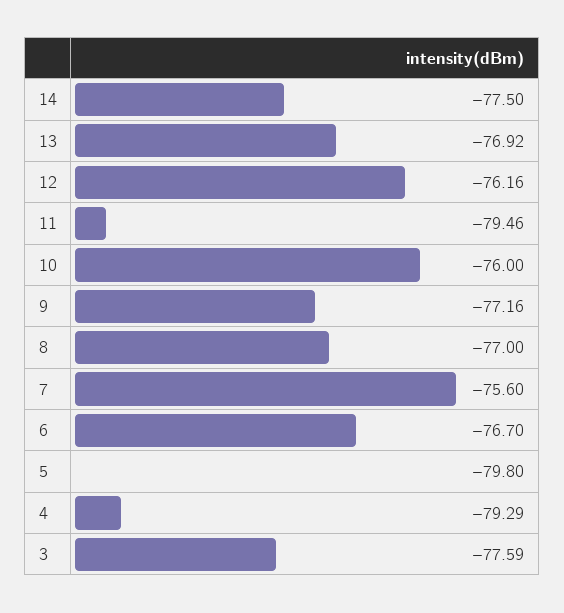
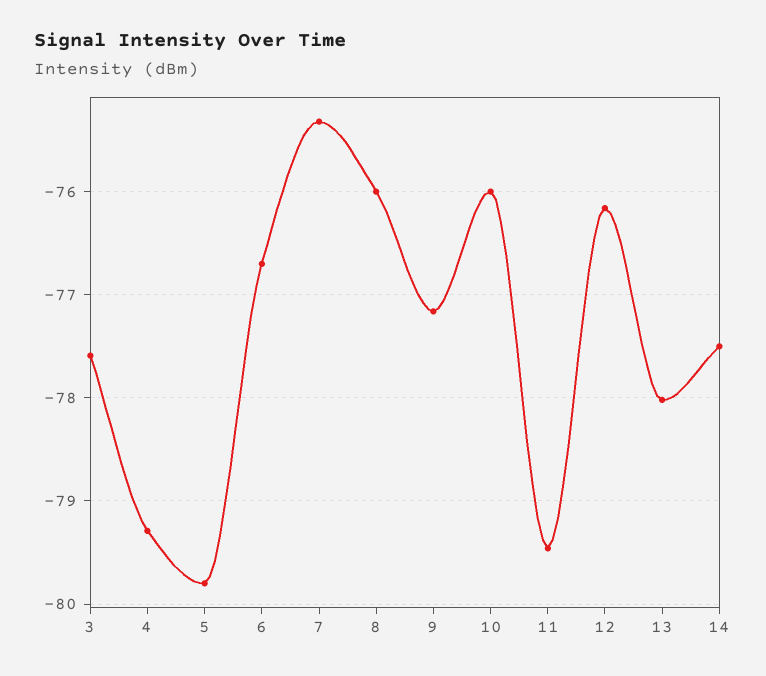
13: -76.92 -> -78
8: -77 -> -76
7: -75.6 -> -75.3

